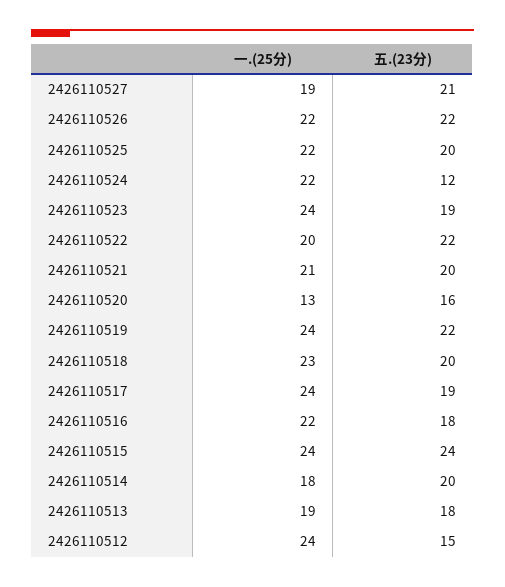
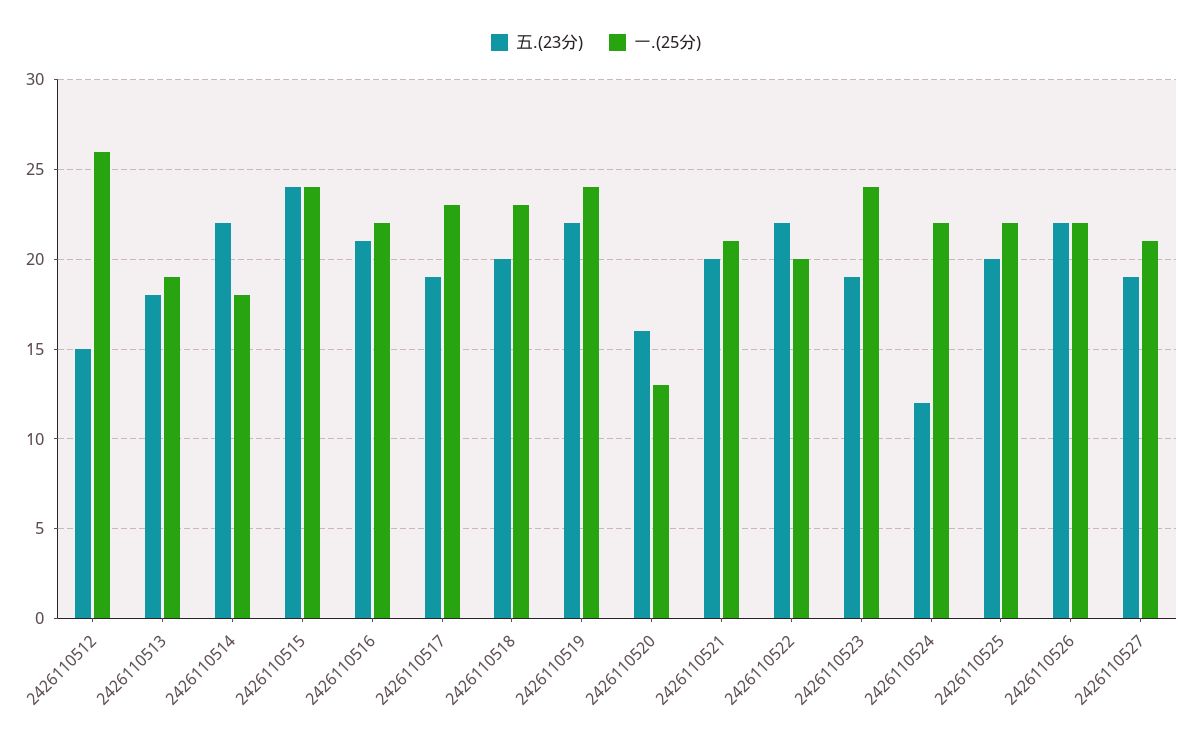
一.(25分), 2426110527: 19 -> 21
五.(23分), 2426110527: 21 -> 19
一.(25分), 2426110517: 24 -> 23
五.(23分), 2426110516: 18 -> 21
五.(23分), 2426110514: 20 -> 22
一.(25分), 2426110512: 24 -> 26

